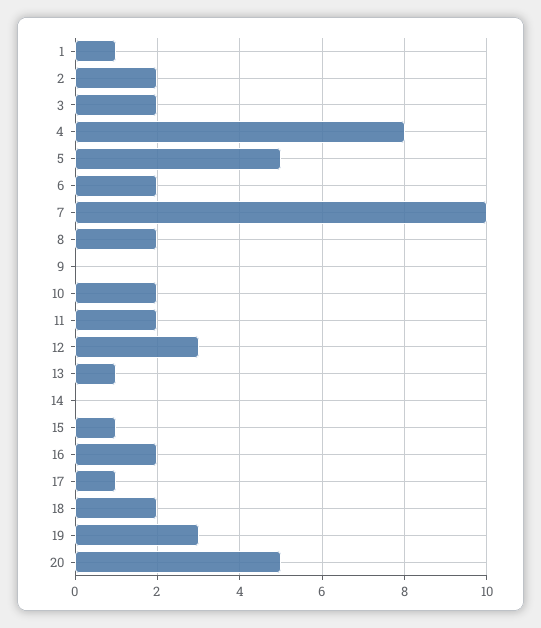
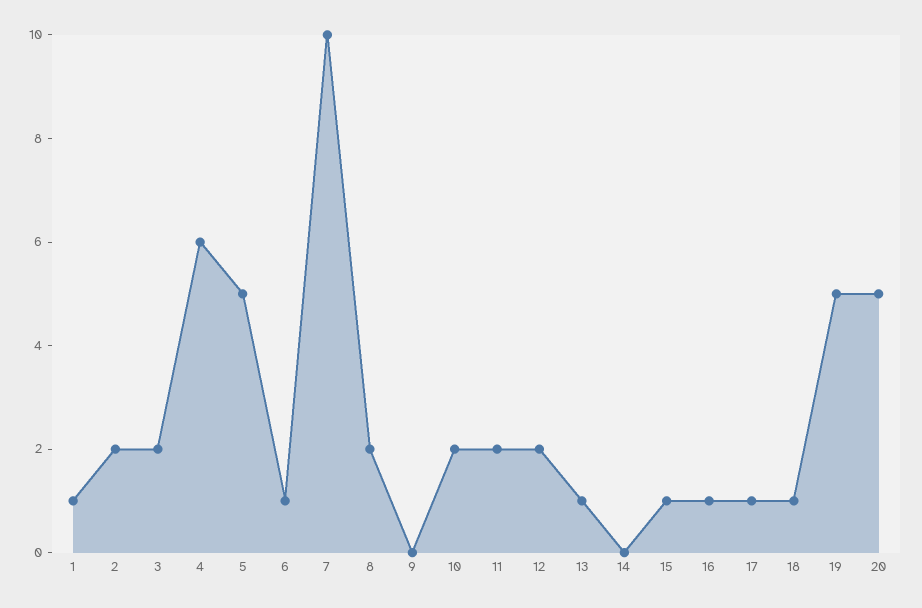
4: 8 -> 6
6: 2 -> 1
12: 3 -> 2
16: 2 -> 1
18: 2 -> 1
19: 3 -> 5

